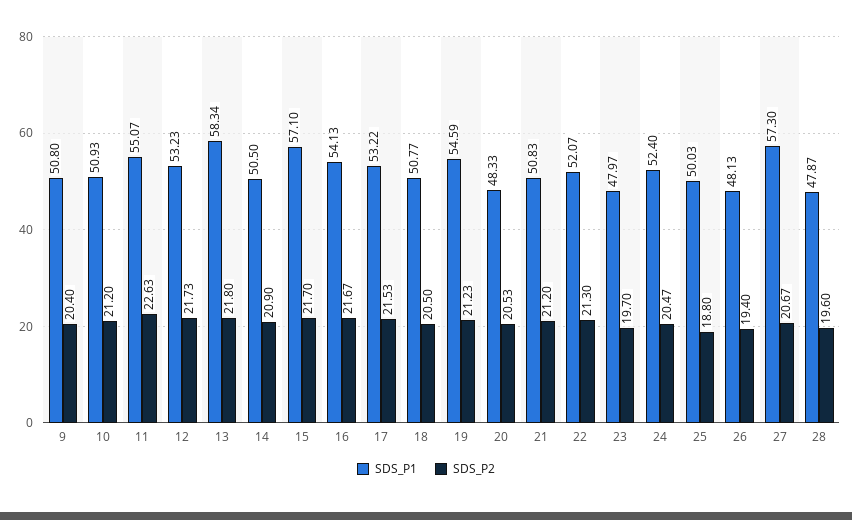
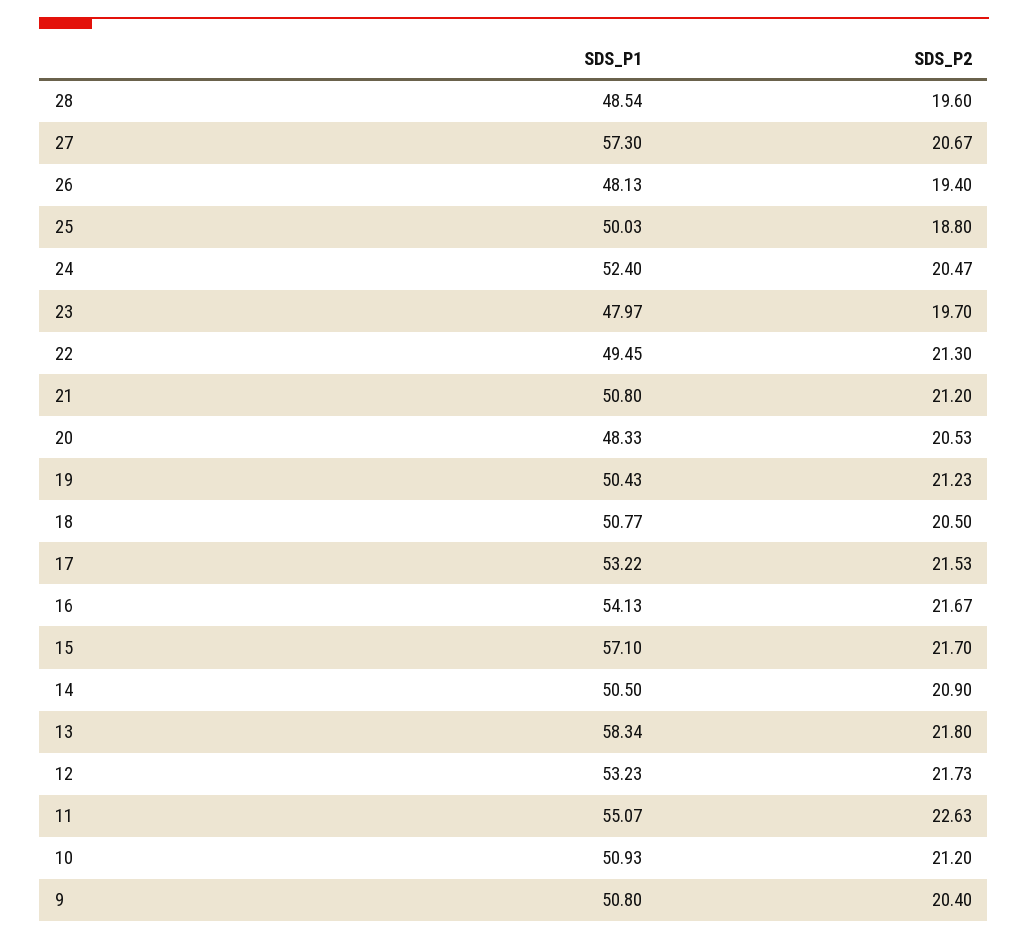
SDS_P1, 19: 54.59 -> 50.43
SDS_P1, 21: 50.83 -> 50.8
SDS_P1, 22: 52.07 -> 49.45
SDS_P1, 28: 47.87 -> 48.54

